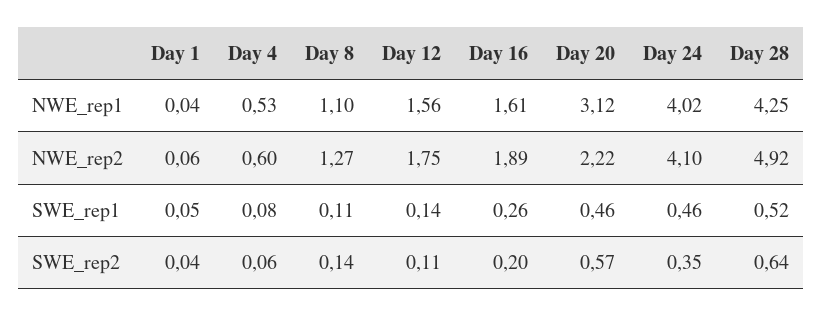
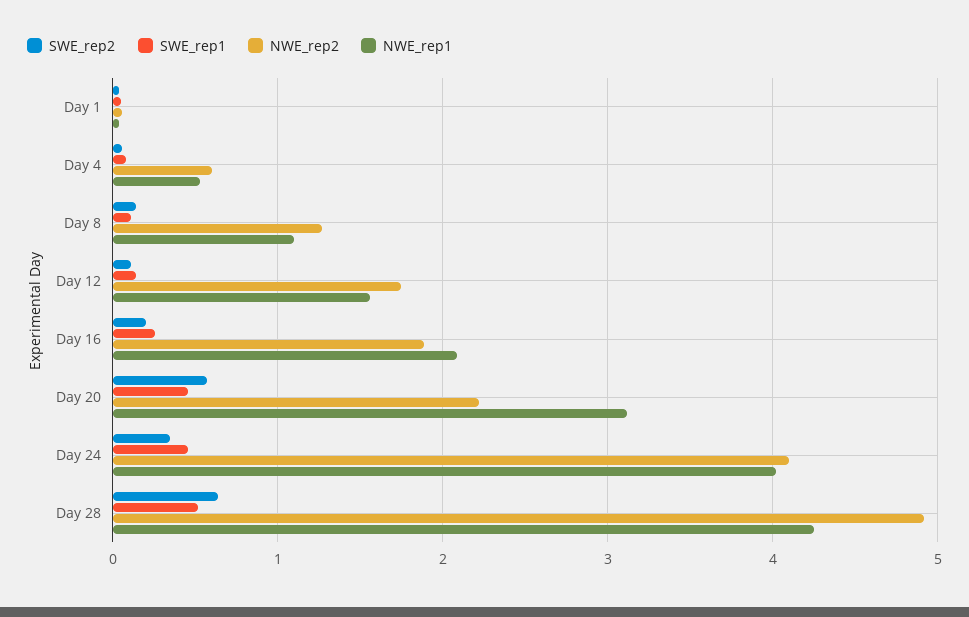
NWE_rep1, Day 16: 1.61 -> 2.1

